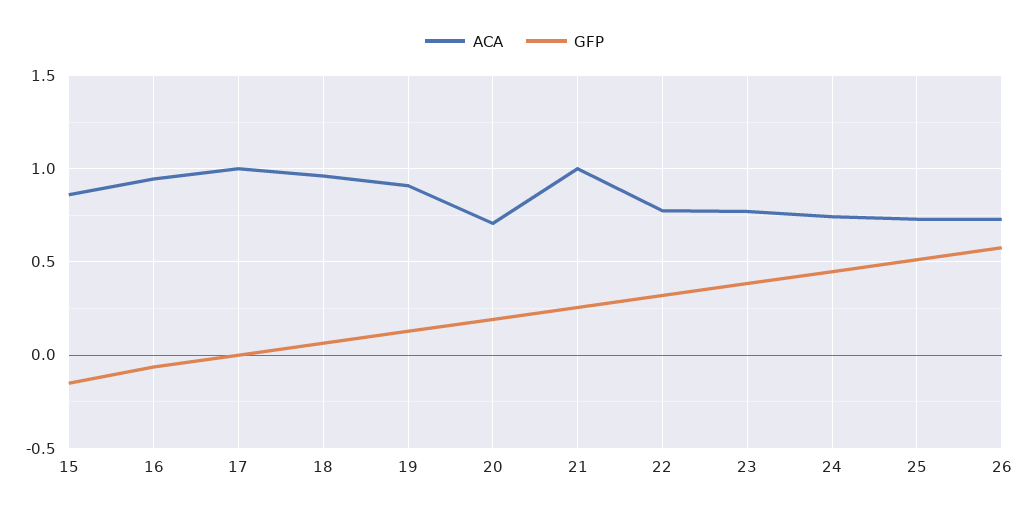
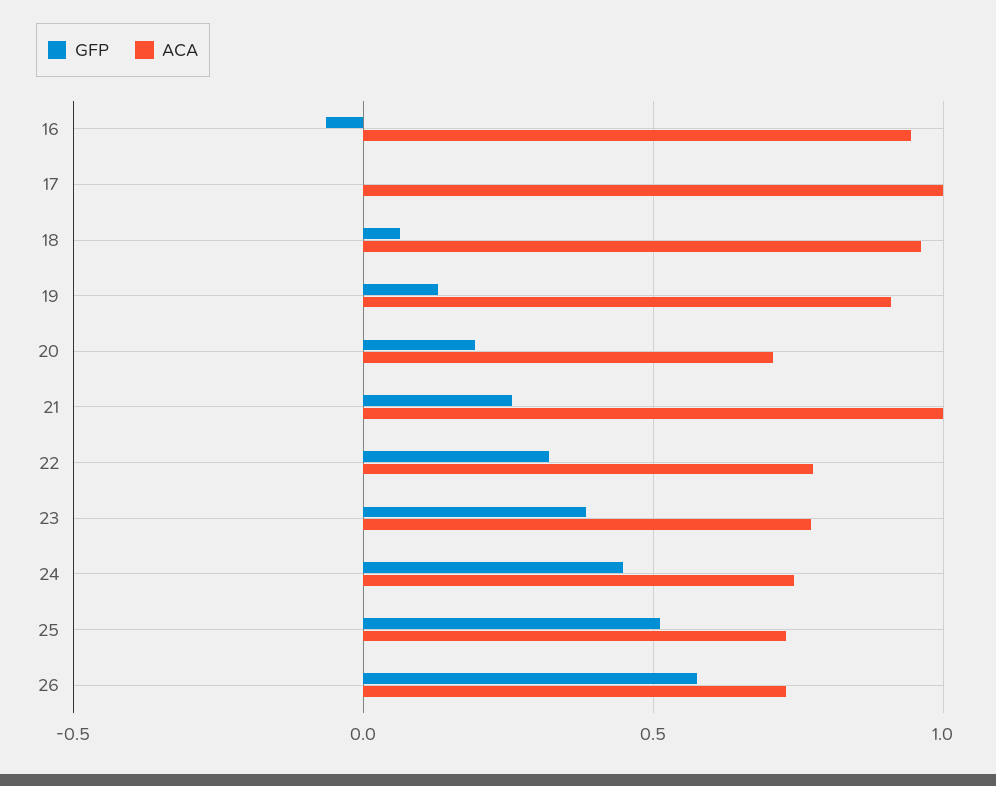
ACA, 15: 0.85 -> none
GFP, 15: -0.15 -> none

